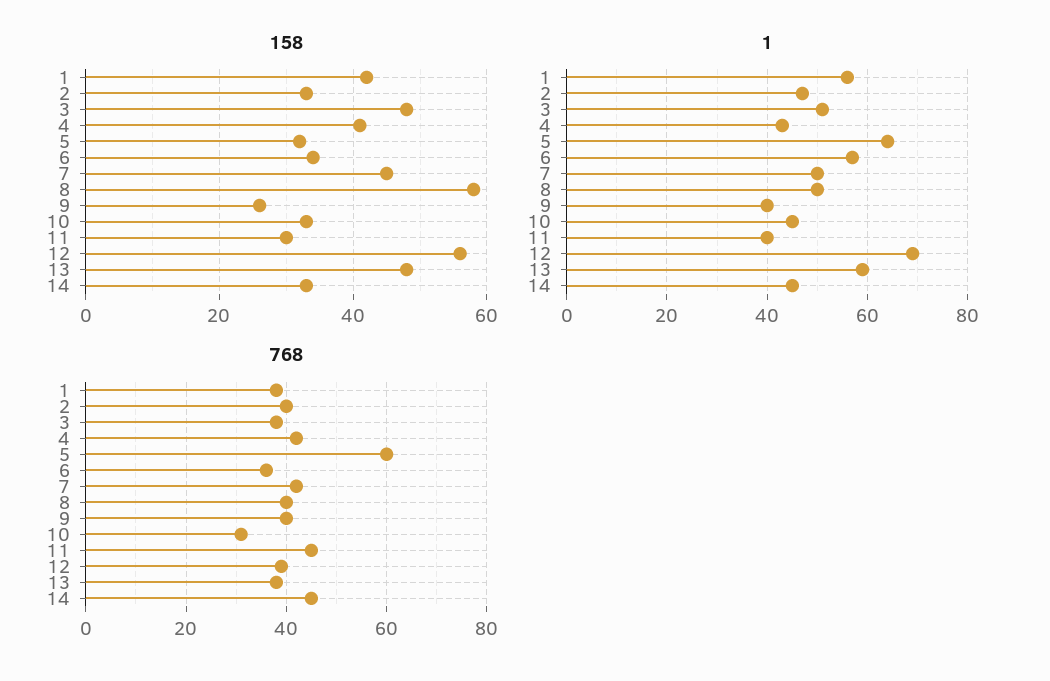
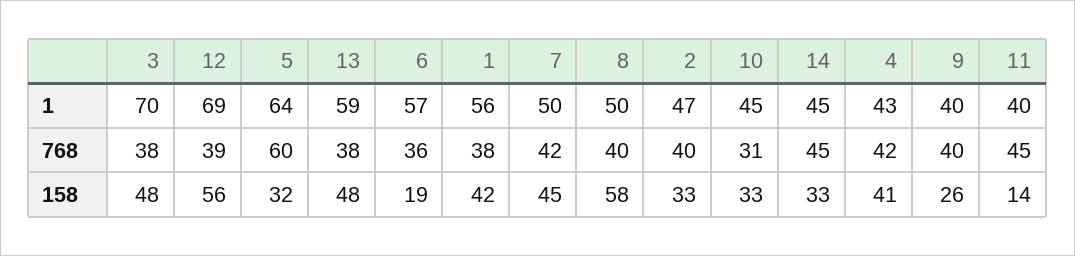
158, 6: 35 -> 19
158, 11: 30 -> 14
1, 3: 50 -> 70

